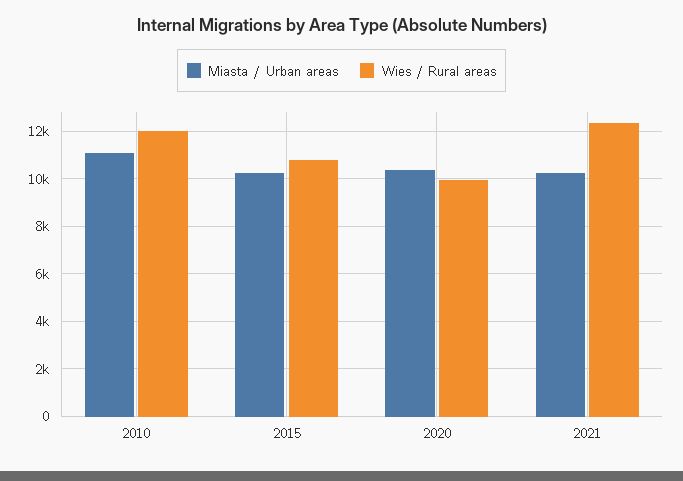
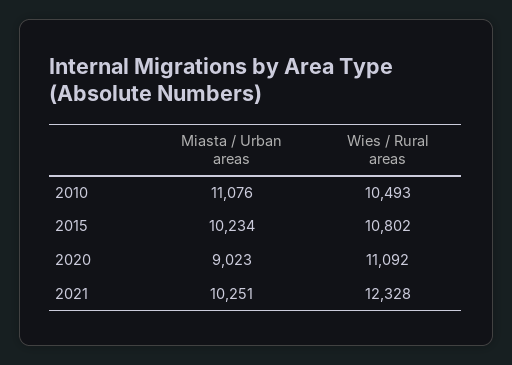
Wies / Rural areas, 2010: 12000 -> 10493
Miasta / Urban areas, 2020: 10500 -> 9023
Wies / Rural areas, 2020: 10000 -> 11092

